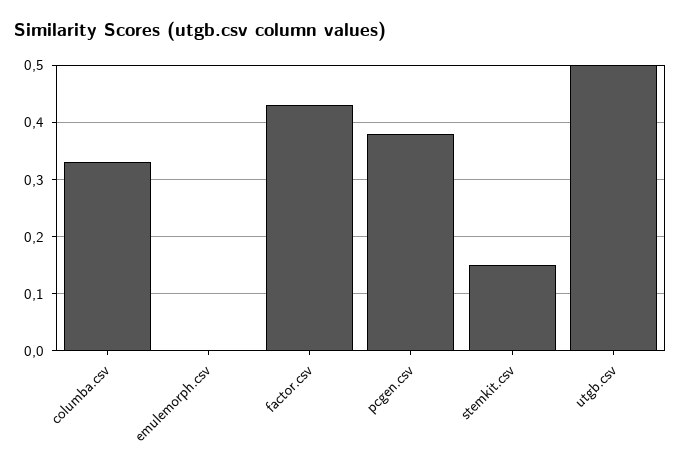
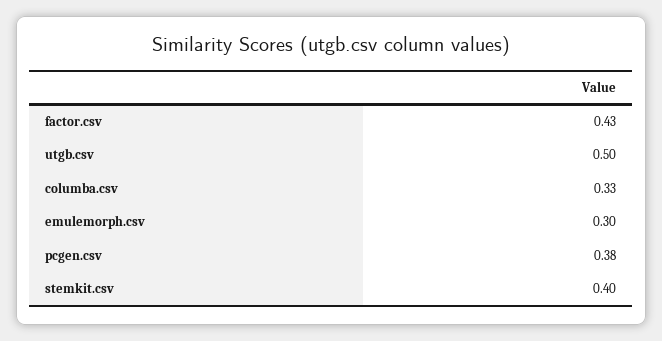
emulemorph.csv: 0 -> 0.3
stemkit.csv: 0.15 -> 0.4

